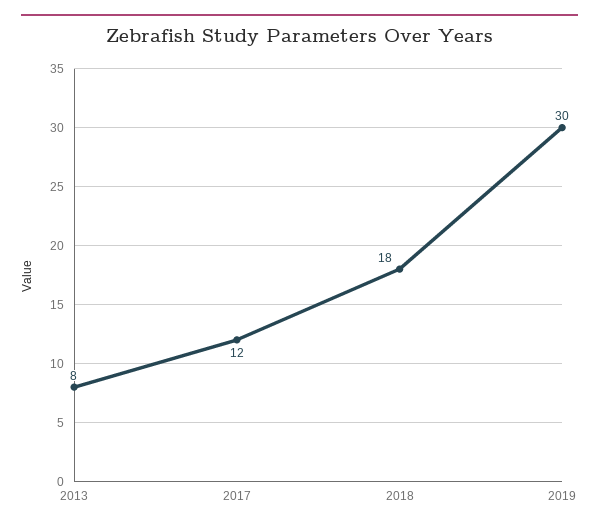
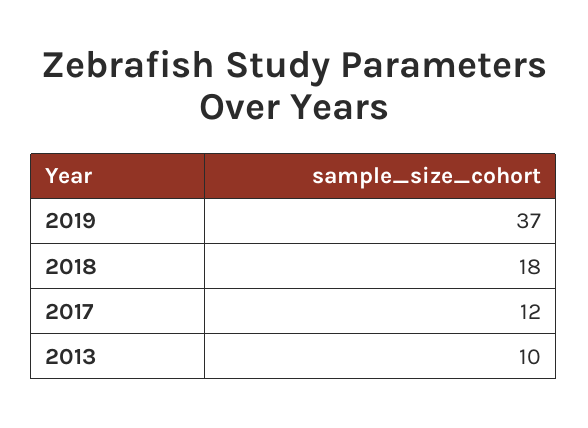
2013: 8 -> 10
2019: 30 -> 37

